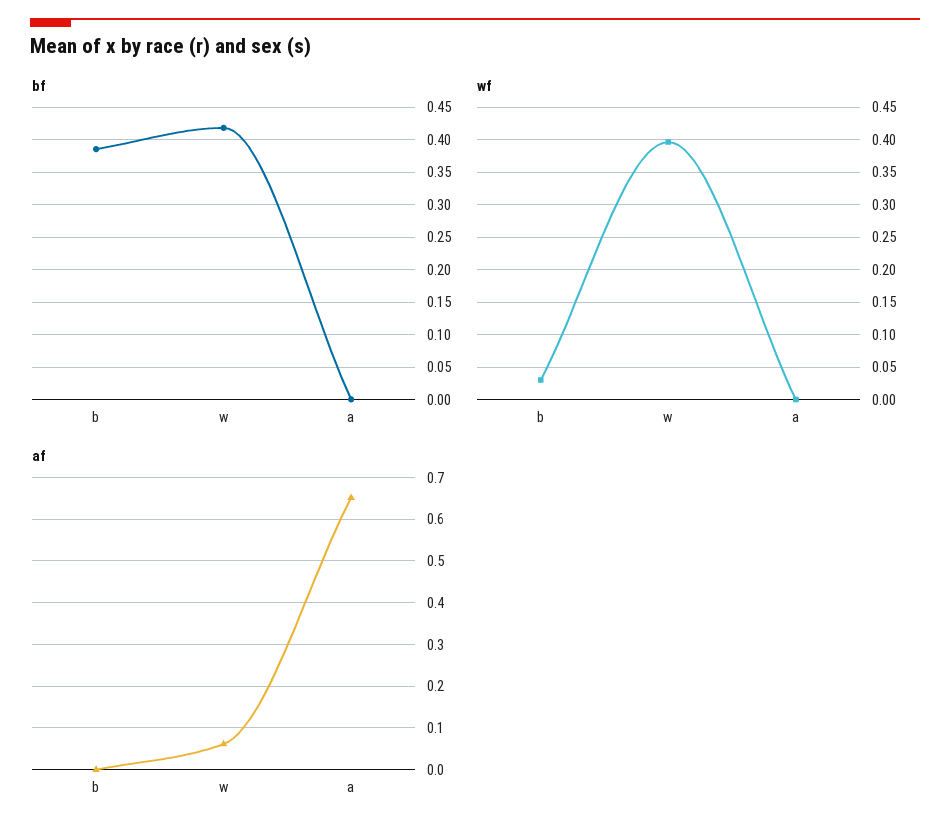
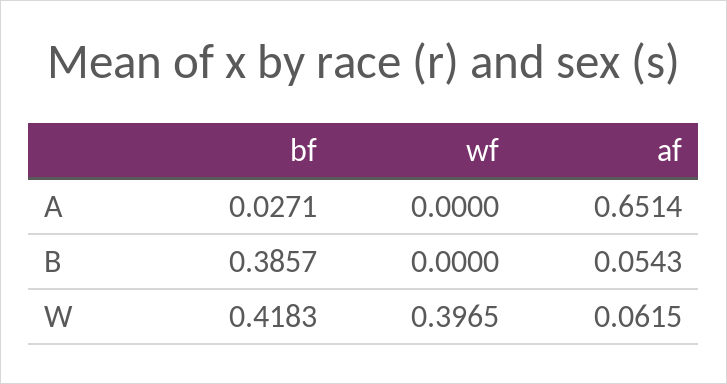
bf, a: 0 -> 0.0271
wf, b: 0.03 -> 0
af, b: 0 -> 0.0543

